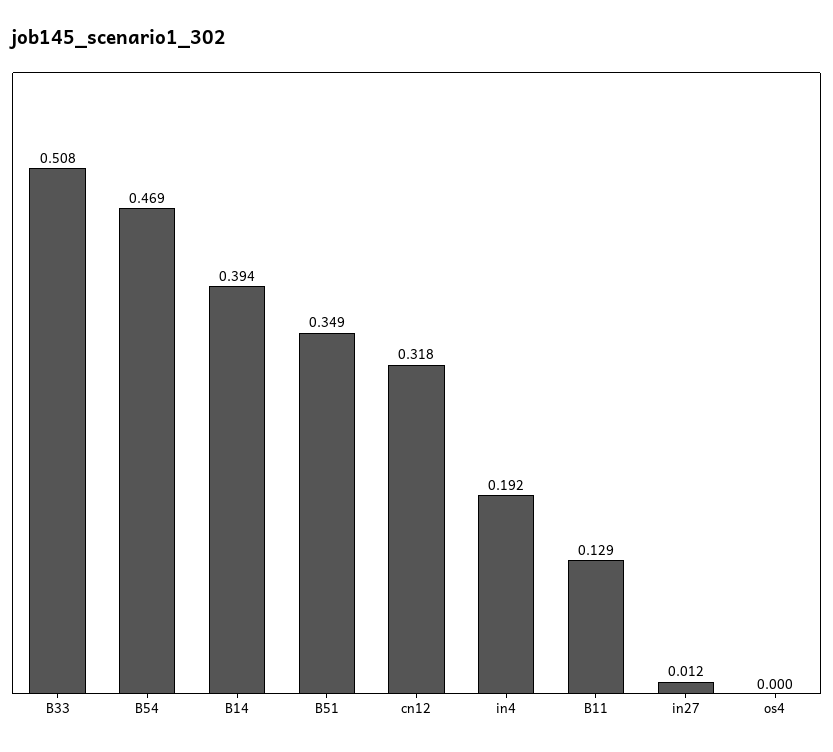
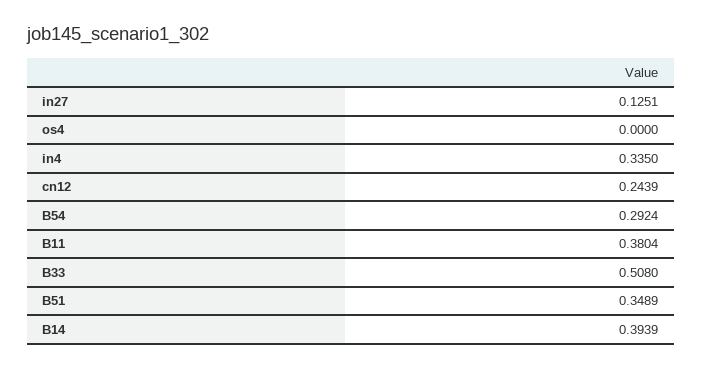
B54: 0.469 -> 0.2924
cn12: 0.318 -> 0.2439
in4: 0.192 -> 0.335
B11: 0.129 -> 0.3804
in27: 0.012 -> 0.1251

